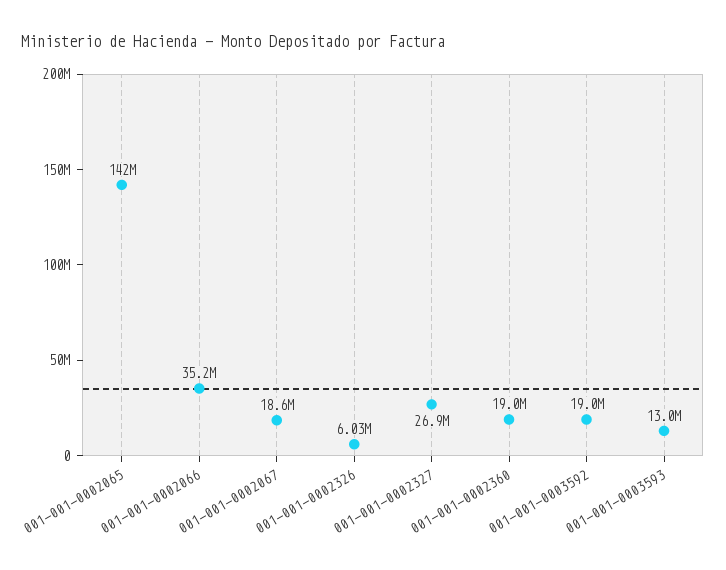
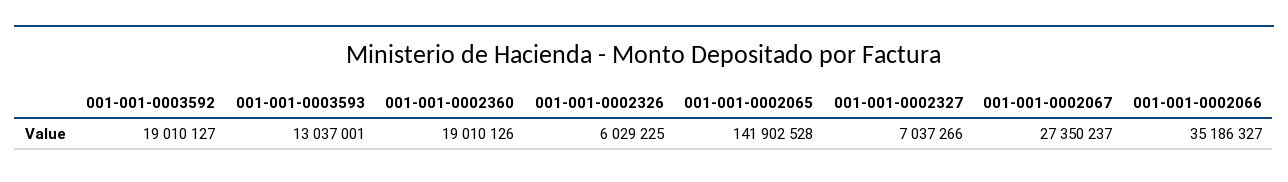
001-001-0002067: 18600000 -> 27350237
001-001-0002327: 26900000 -> 7037266

